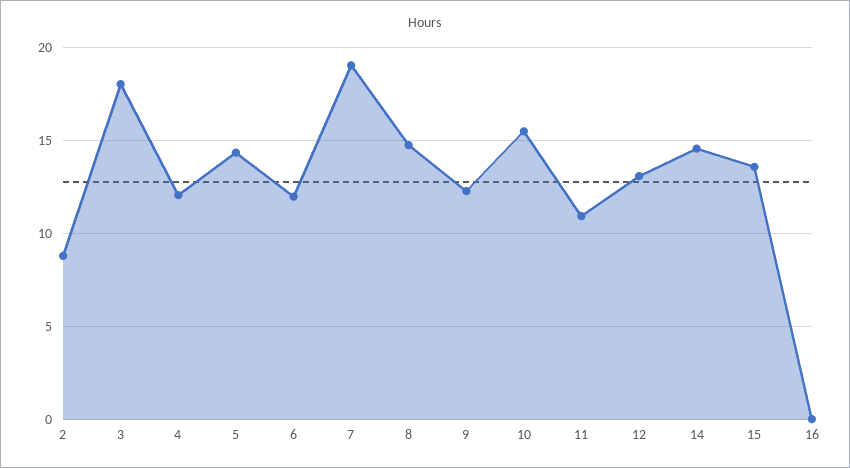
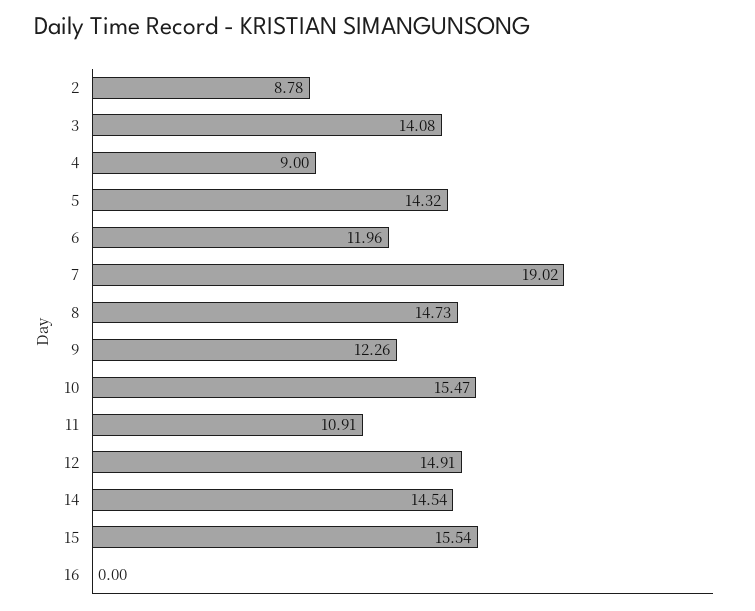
3: 18 -> 14.08
4: 12 -> 9
12: 13 -> 14.91
15: 13.5 -> 15.54

